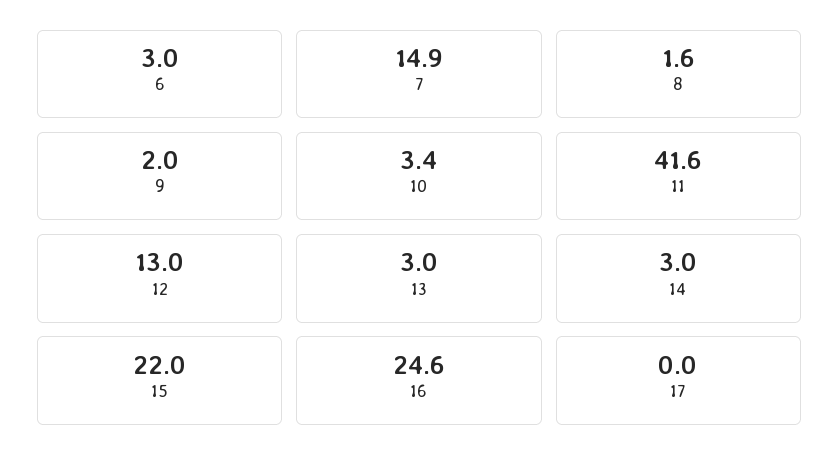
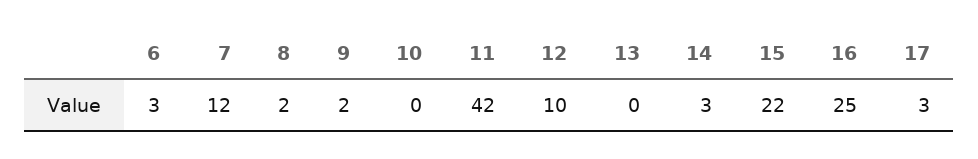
7: 14.9 -> 12
10: 3.4 -> 0
12: 13 -> 10
13: 3 -> 0
17: 0 -> 3

